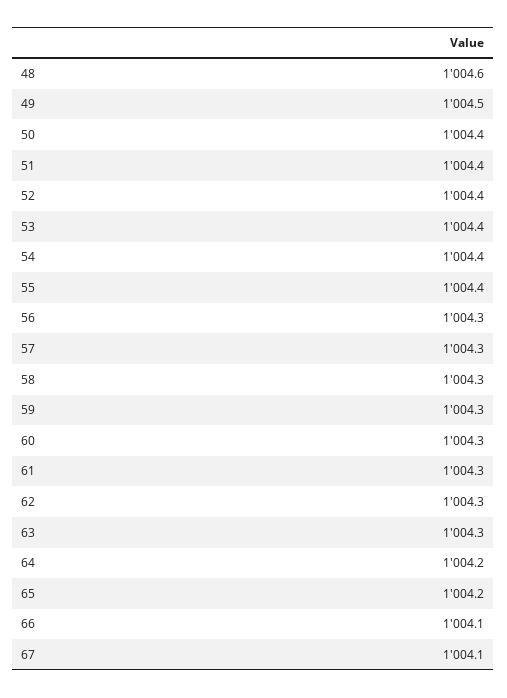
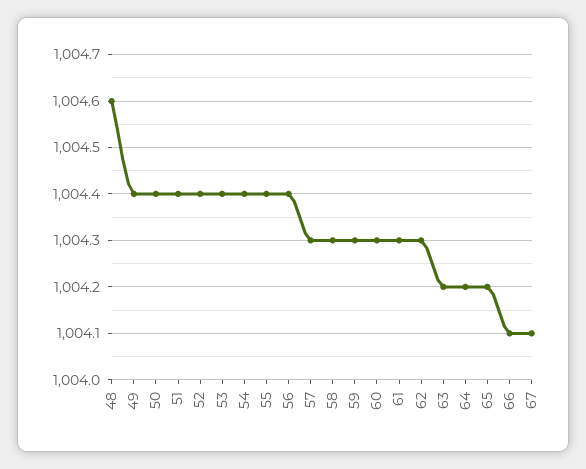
49: 1004.5 -> 1004.4
56: 1004.3 -> 1004.4
63: 1004.3 -> 1004.2

